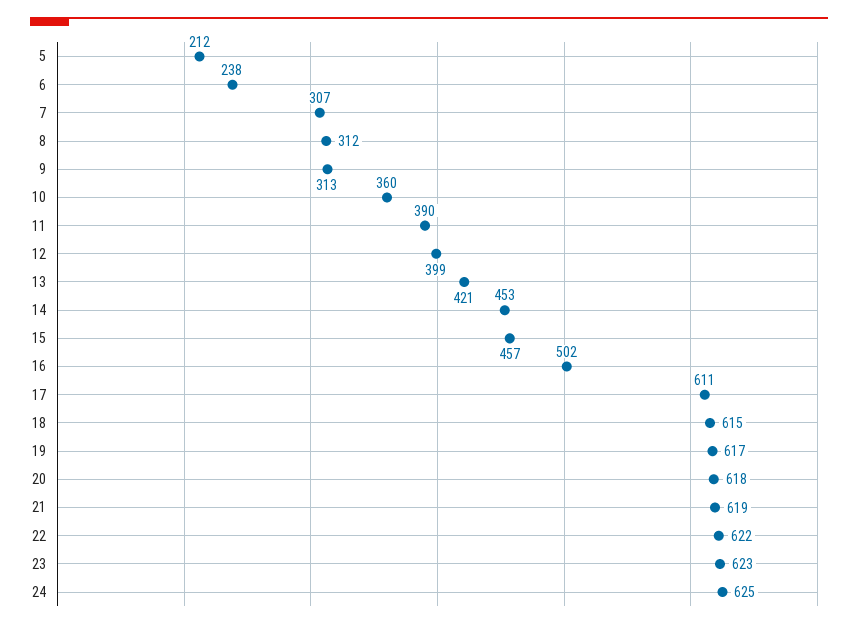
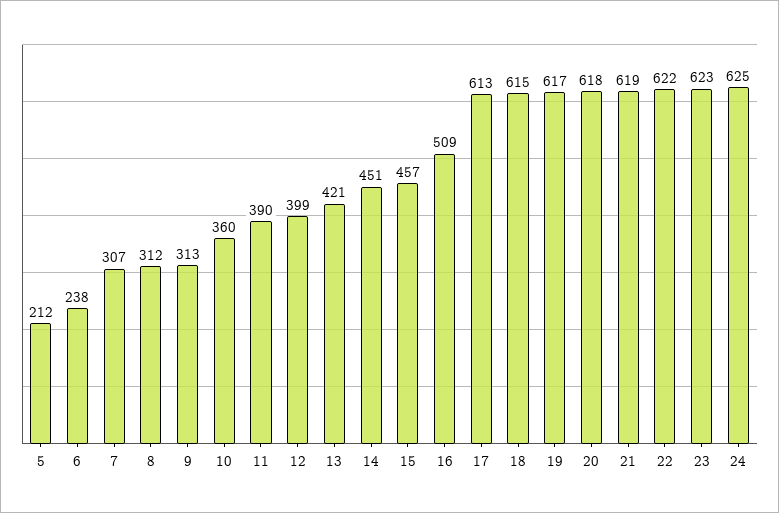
14: 453 -> 451
16: 502 -> 509
17: 611 -> 613

